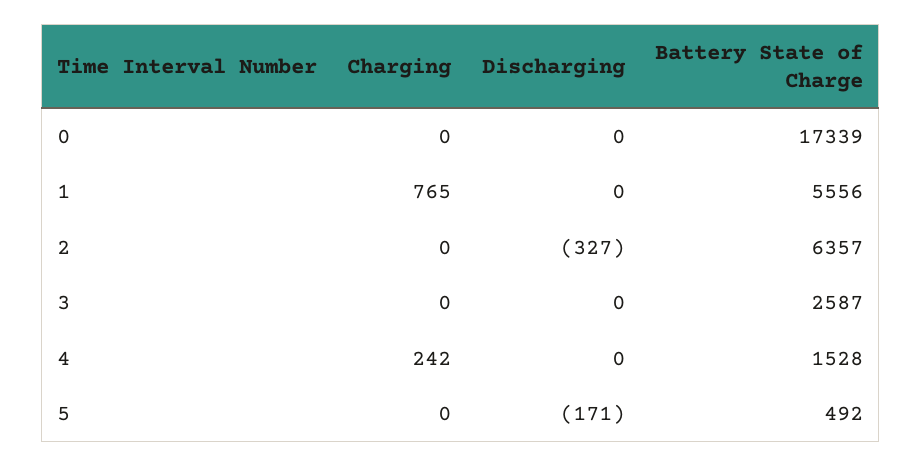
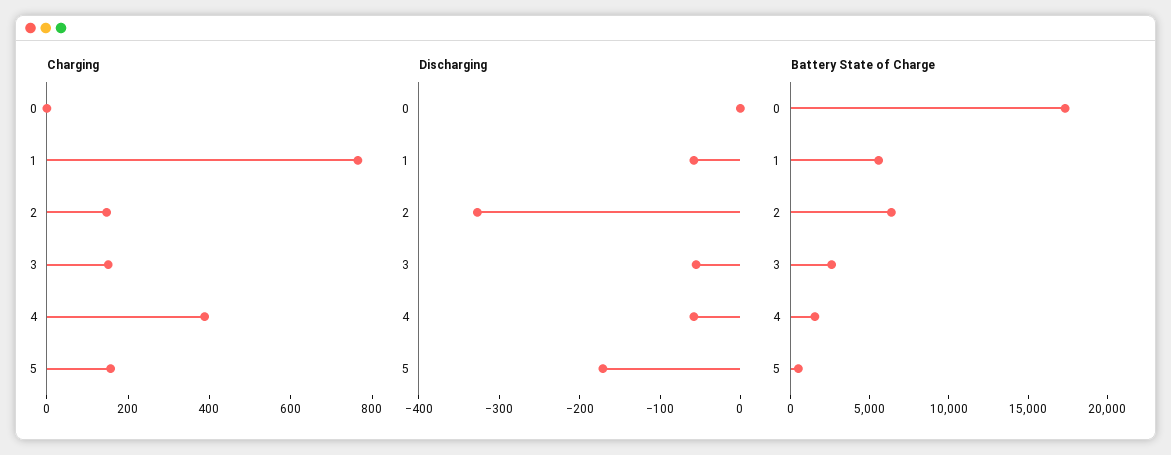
Discharging, 1: 0 -> -60
Charging, 2: 0 -> 150
Charging, 3: 0 -> 150
Discharging, 3: 0 -> -60
Charging, 4: 242 -> 400
Discharging, 4: 0 -> -60
Charging, 5: 0 -> 150

